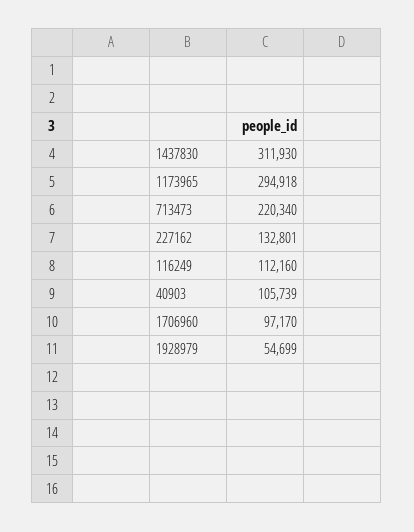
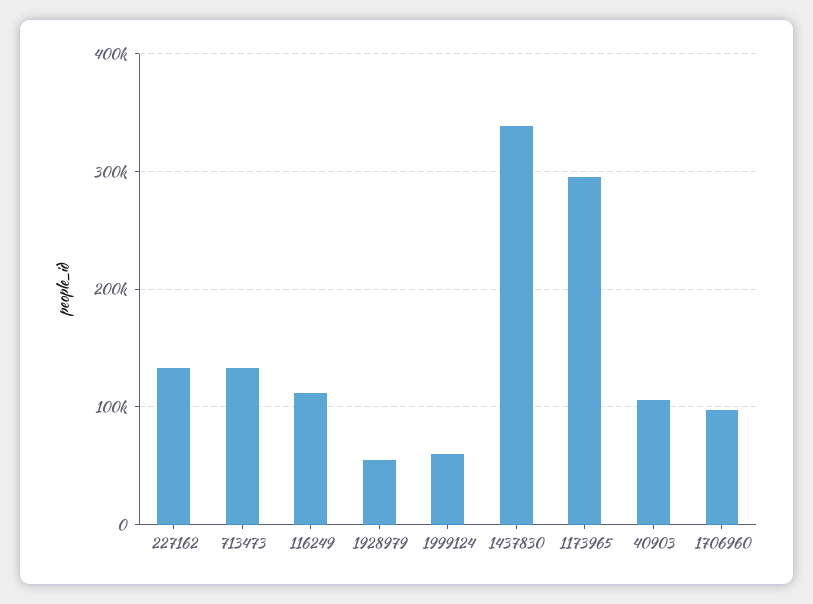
1437830: 311930 -> 340000
713473: 220340 -> 130000
1999124: none -> 60000

